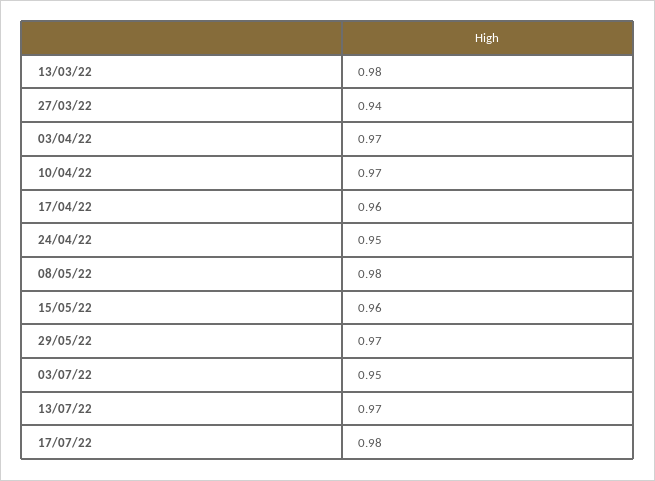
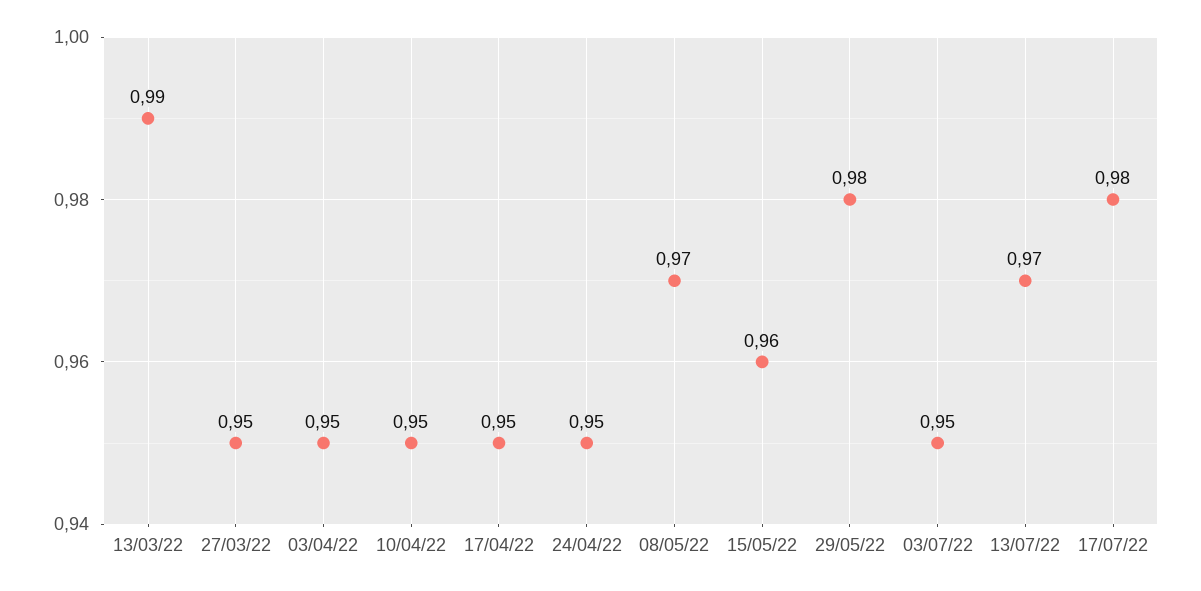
13/03/22: 0.98 -> 0.99
27/03/22: 0.94 -> 0.95
03/04/22: 0.97 -> 0.95
10/04/22: 0.97 -> 0.95
17/04/22: 0.96 -> 0.95
08/05/22: 0.98 -> 0.97
29/05/22: 0.97 -> 0.98

